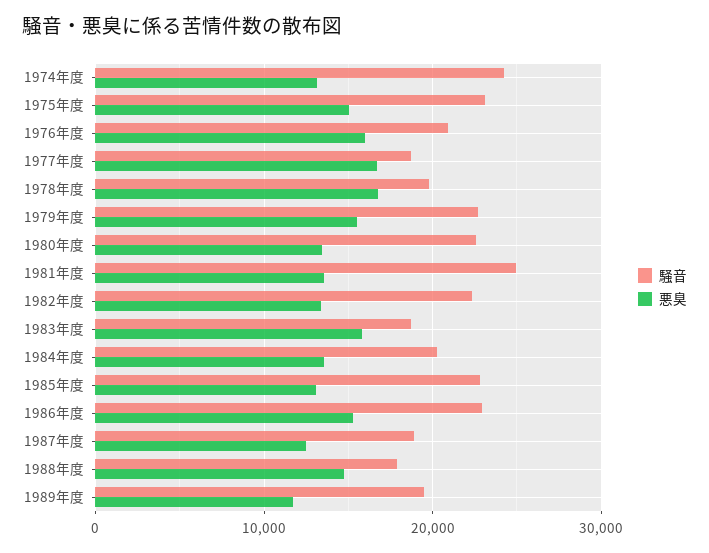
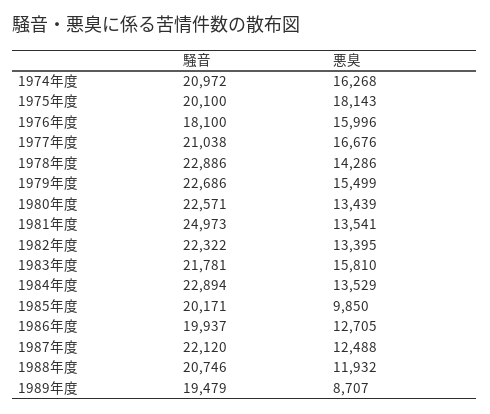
騒音, 1974年度: 24000 -> 20972
悪臭, 1974年度: 13000 -> 16268
騒音, 1975年度: 23000 -> 20100
悪臭, 1975年度: 15000 -> 18143
騒音, 1976年度: 21000 -> 18100
騒音, 1977年度: 19000 -> 21038
騒音, 1978年度: 20000 -> 22886
悪臭, 1978年度: 17000 -> 14286
騒音, 1983年度: 19000 -> 21781
騒音, 1984年度: 20000 -> 22894
騒音, 1985年度: 23000 -> 20171
悪臭, 1985年度: 13000 -> 9850
騒音, 1986年度: 23000 -> 19937
悪臭, 1986年度: 15000 -> 12705
騒音, 1987年度: 19000 -> 22120
騒音, 1988年度: 18000 -> 20746
悪臭, 1988年度: 15000 -> 11932
悪臭, 1989年度: 12000 -> 8707

